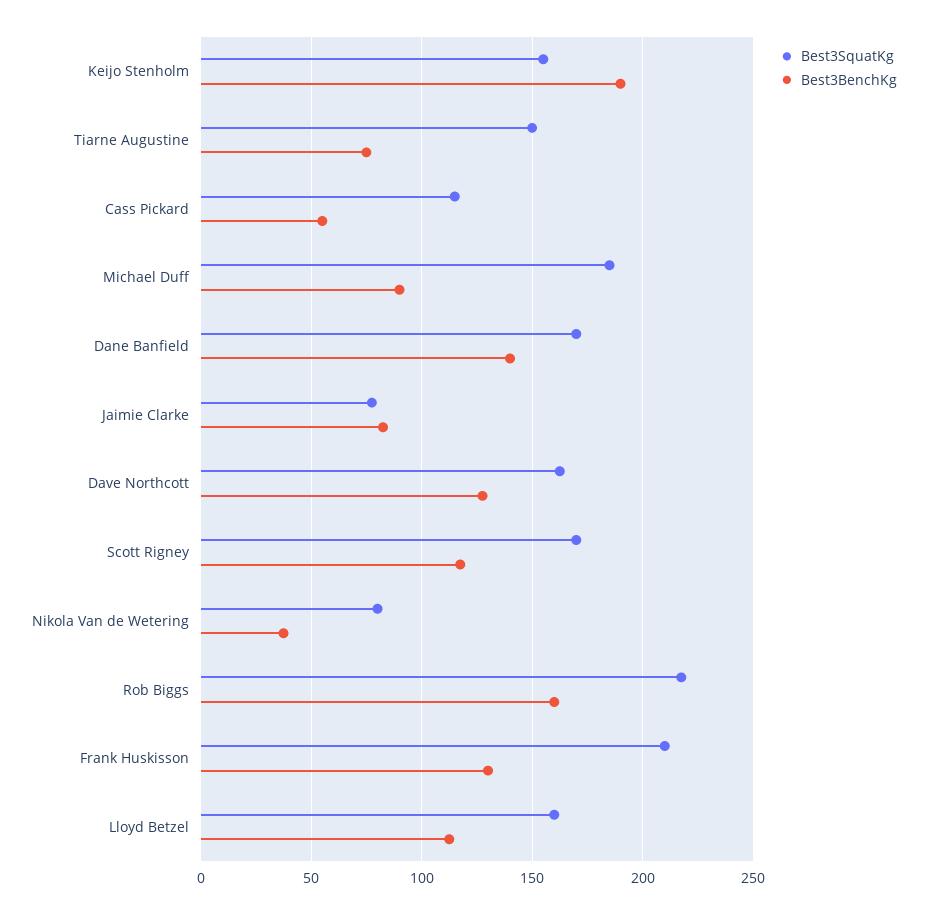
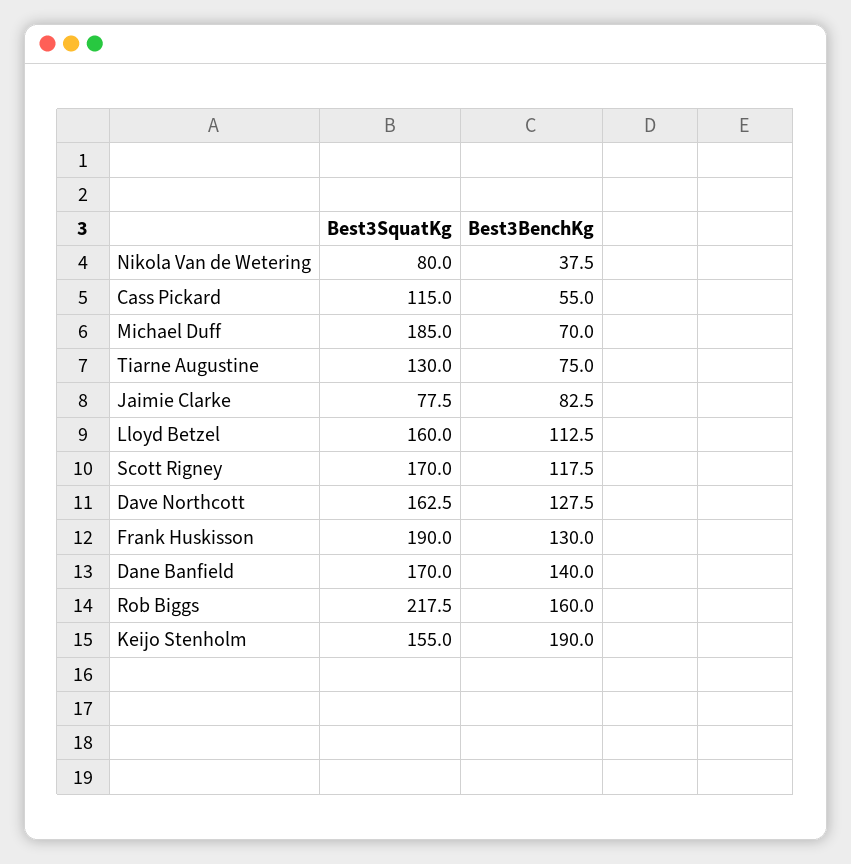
Best3SquatKg, Tiarne Augustine: 150 -> 130
Best3BenchKg, Michael Duff: 90 -> 70
Best3SquatKg, Frank Huskisson: 210 -> 190

